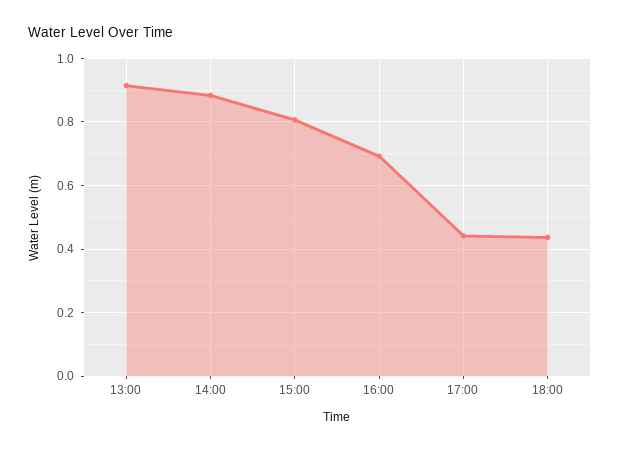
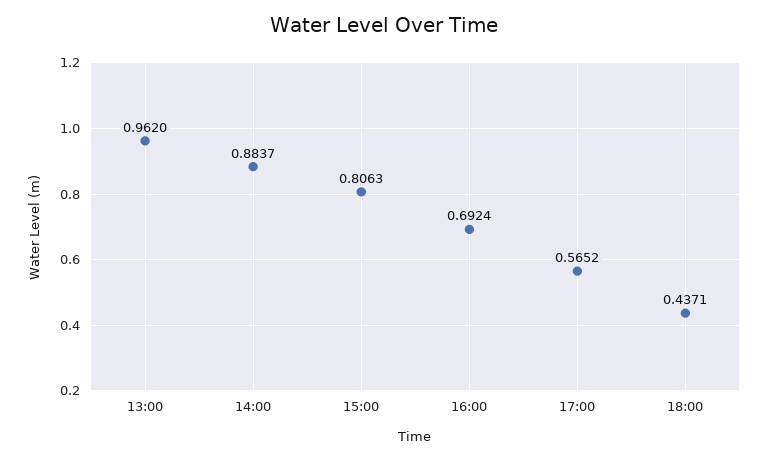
13:00: 0.92 -> 0.962
17:00: 0.44 -> 0.5652

